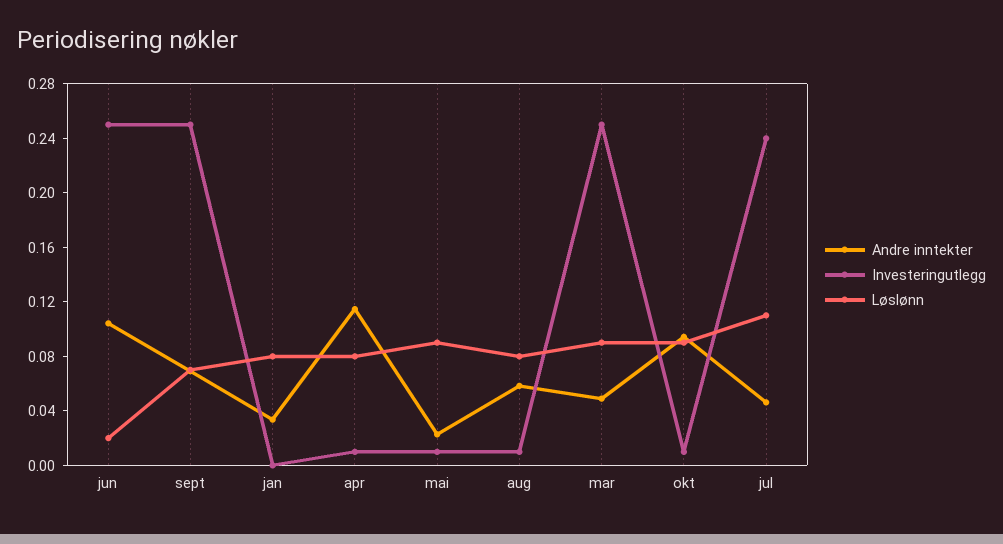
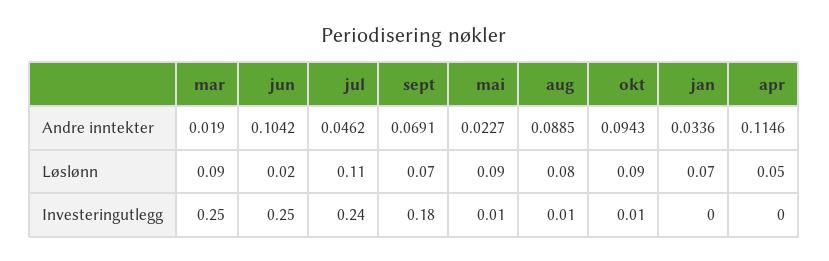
Investeringutlegg, sept: 0.25 -> 0.18
Løslønn, jan: 0.08 -> 0.07
Investeringutlegg, apr: 0.01 -> 0
Løslønn, apr: 0.08 -> 0.05
Andre inntekter, aug: 0.06 -> 0.0885
Andre inntekter, mar: 0.05 -> 0.019

